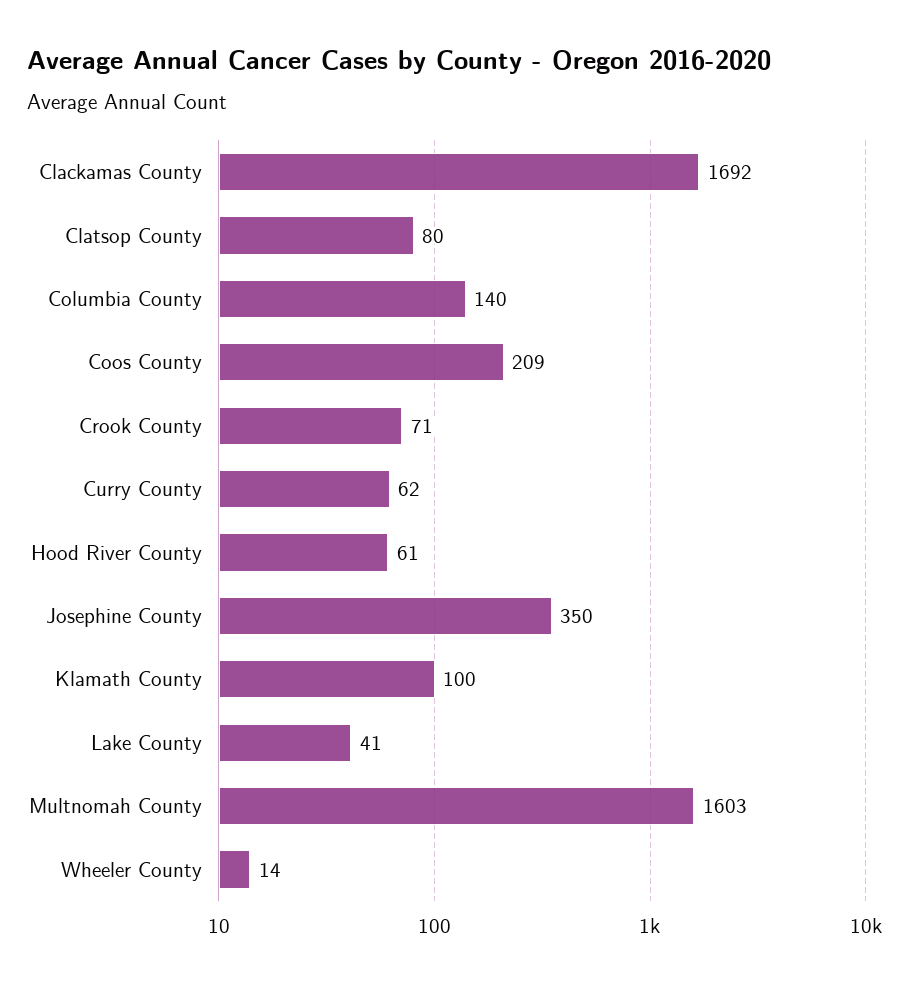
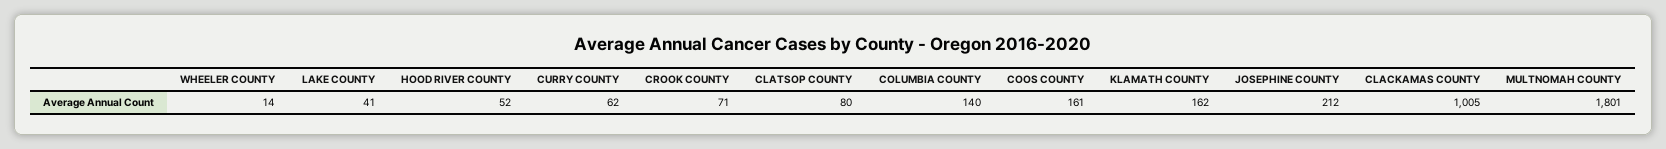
Clackamas County: 1692 -> 1005
Coos County: 209 -> 161
Hood River County: 61 -> 52
Josephine County: 350 -> 212
Klamath County: 100 -> 162
Multnomah County: 1603 -> 1801

